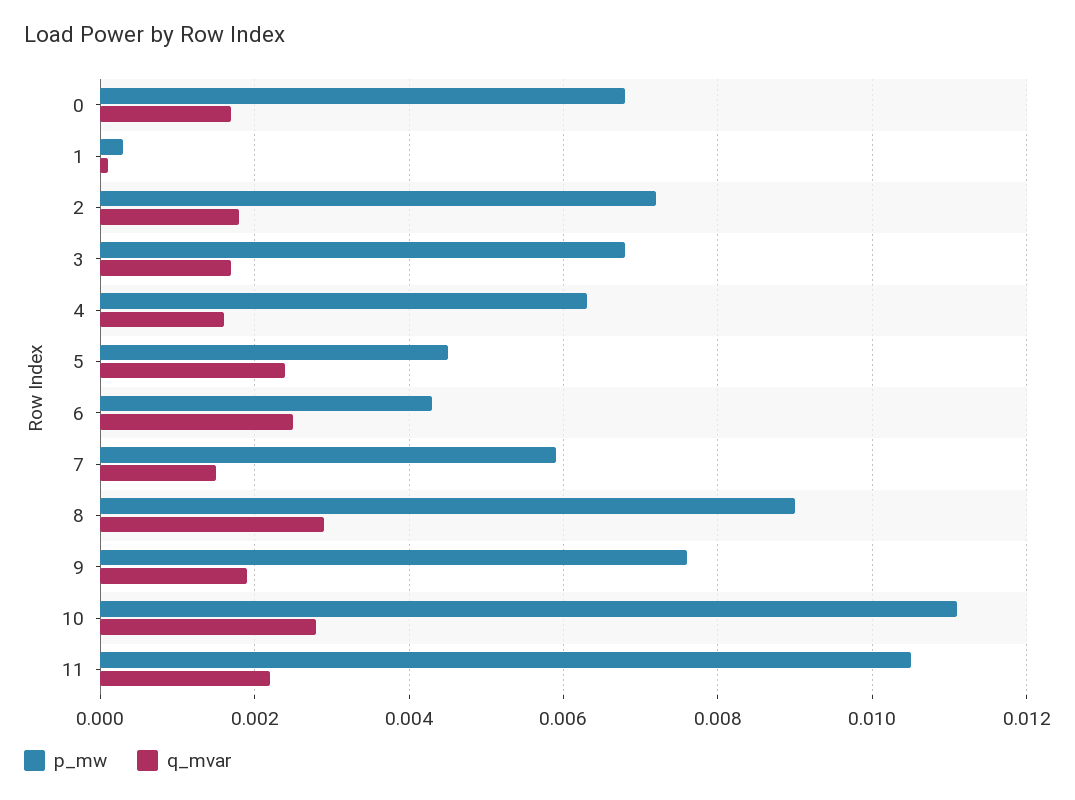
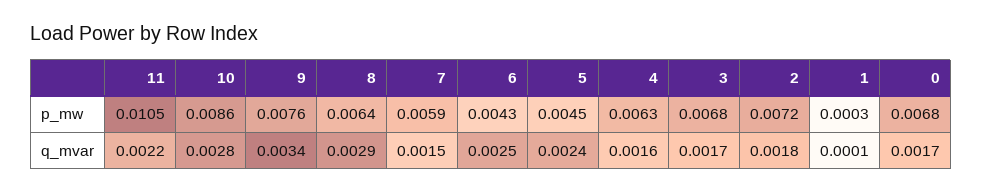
p_mw, 8: 0.009 -> 0.0064
q_mvar, 9: 0.002 -> 0.0034
p_mw, 10: 0.011 -> 0.0086

